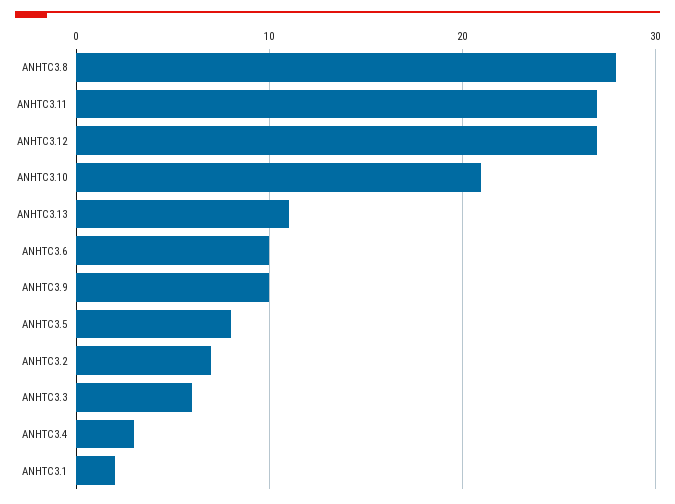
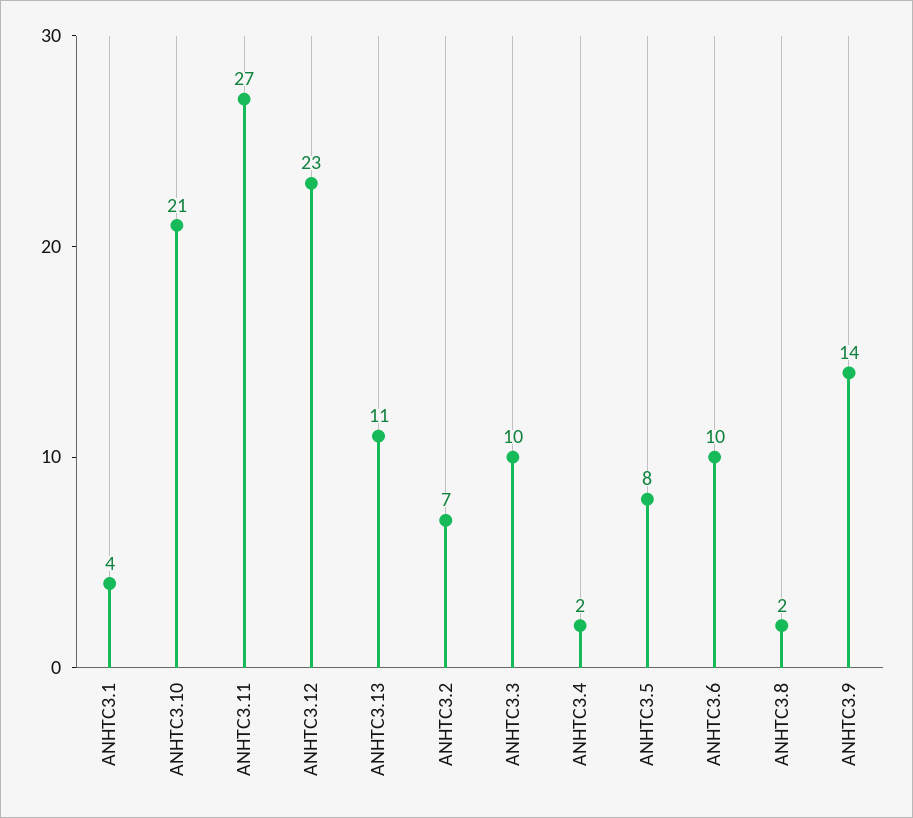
ANHTC3.8: 28 -> 2
ANHTC3.12: 27 -> 23
ANHTC3.9: 10 -> 14
ANHTC3.3: 6 -> 10
ANHTC3.4: 3 -> 2
ANHTC3.1: 2 -> 4

